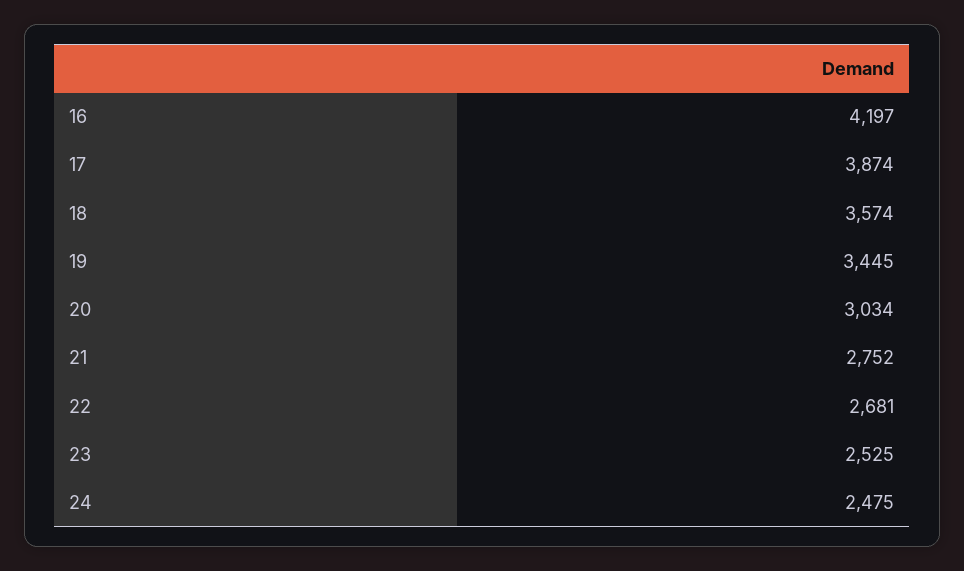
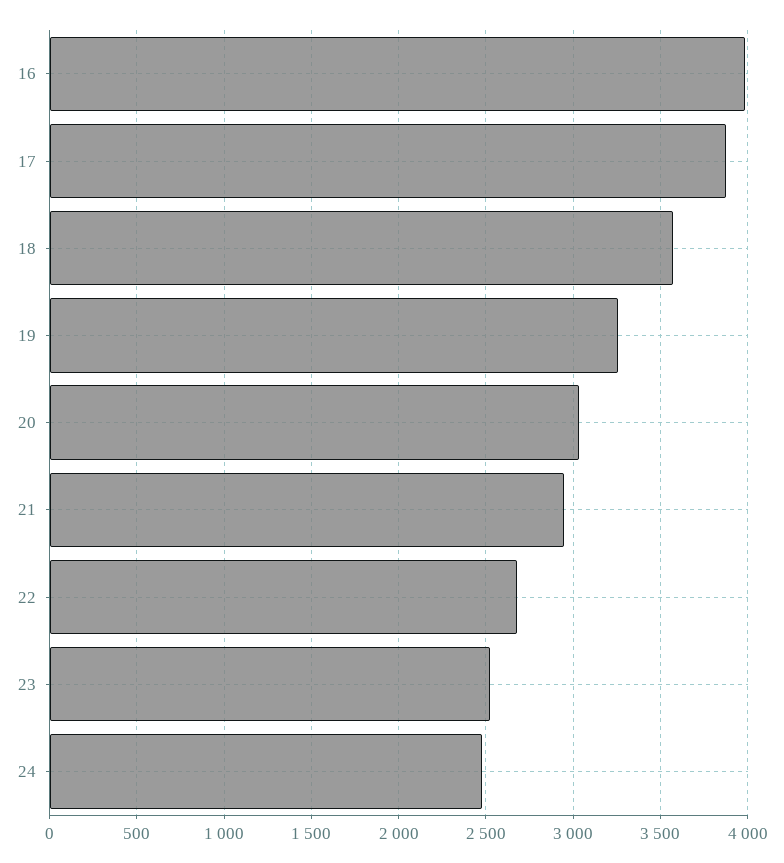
16: 4197 -> 4000
19: 3445 -> 3250
21: 2752 -> 2950

